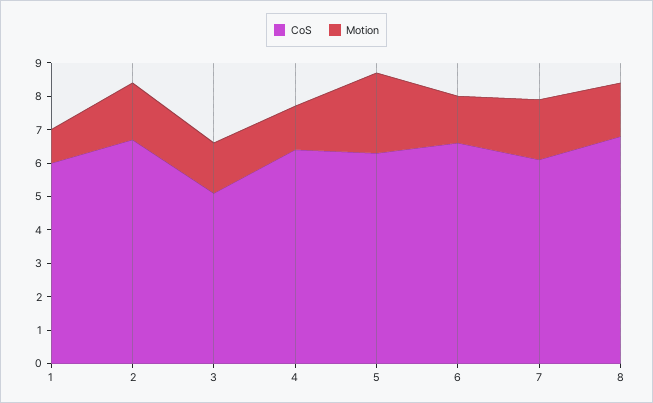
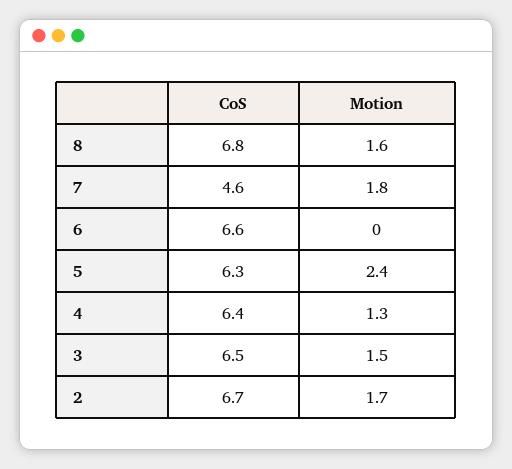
CoS, 1: 6 -> none
Motion, 1: 1 -> none
CoS, 3: 5 -> 6.5
Motion, 6: 1.5 -> 0
CoS, 7: 6 -> 4.6

